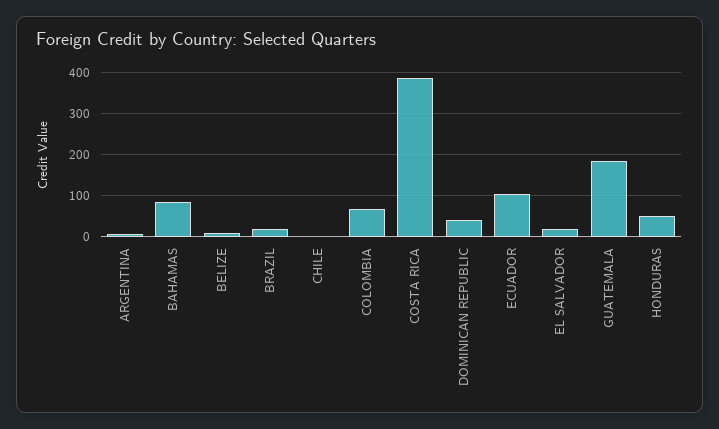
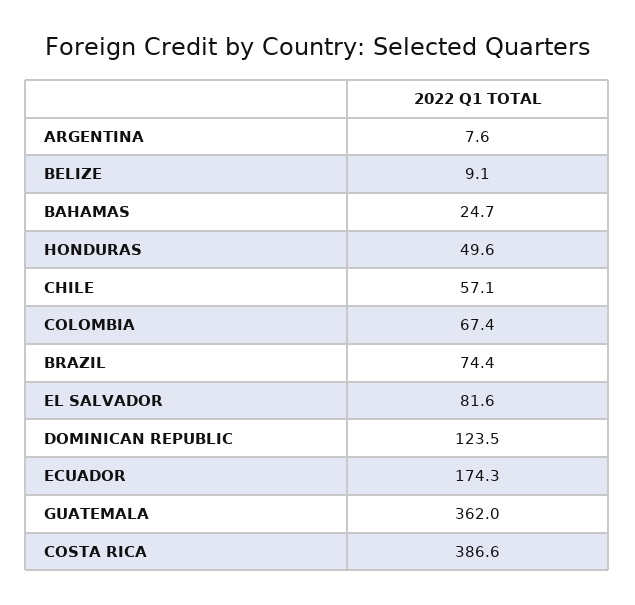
BAHAMAS: 80 -> 24.7
BRAZIL: 20 -> 74.4
CHILE: 0 -> 57.1
DOMINICAN REPUBLIC: 40 -> 123.5
ECUADOR: 100 -> 174.3
EL SALVADOR: 20 -> 81.6
GUATEMALA: 180 -> 362

